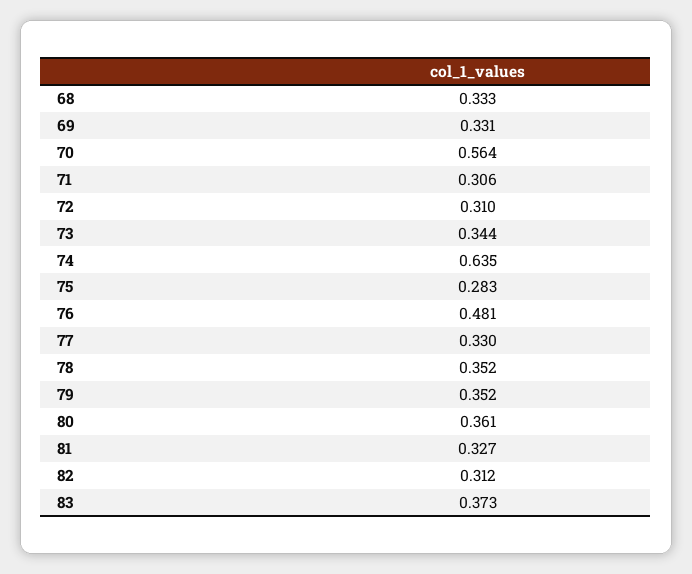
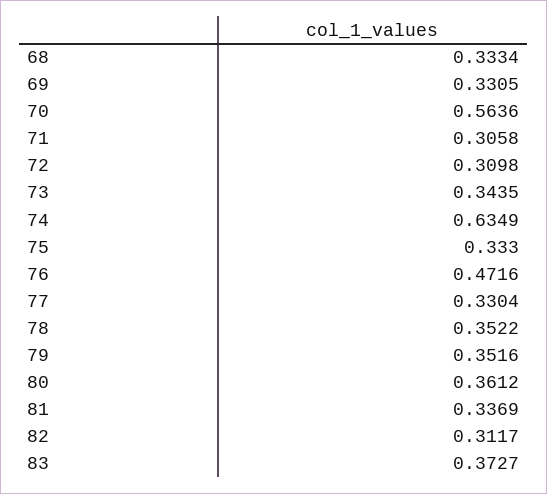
75: 0.283 -> 0.333
76: 0.481 -> 0.4716
81: 0.327 -> 0.3369

